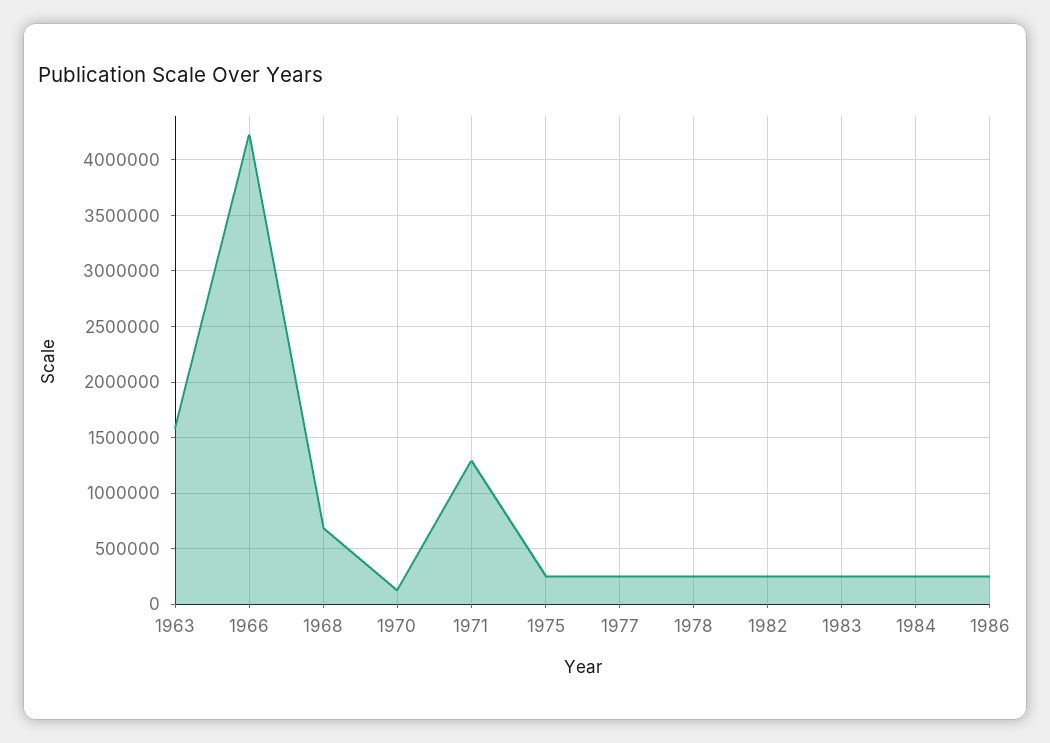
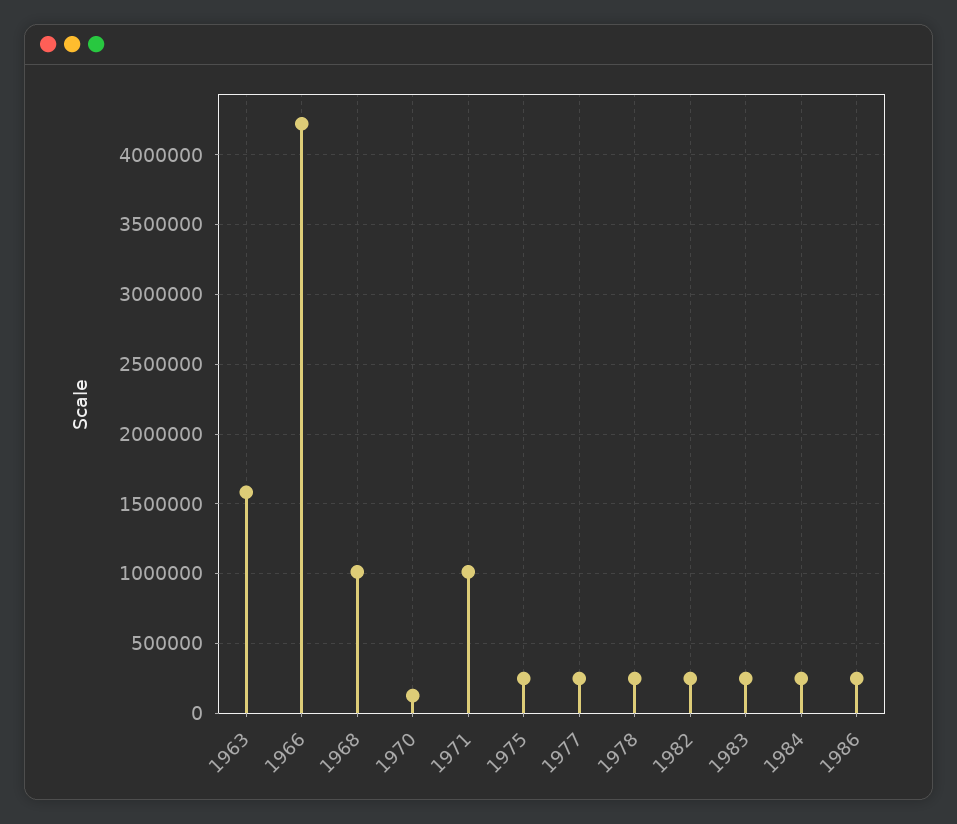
1968: 700000 -> 1000000
1971: 1300000 -> 1000000

